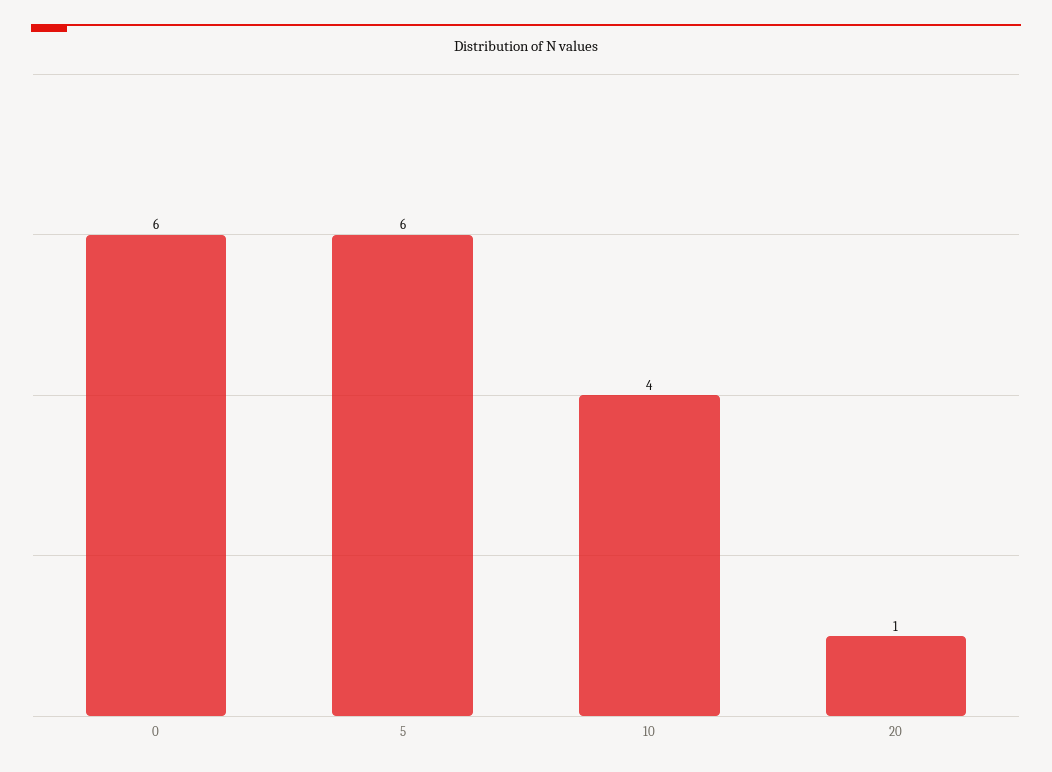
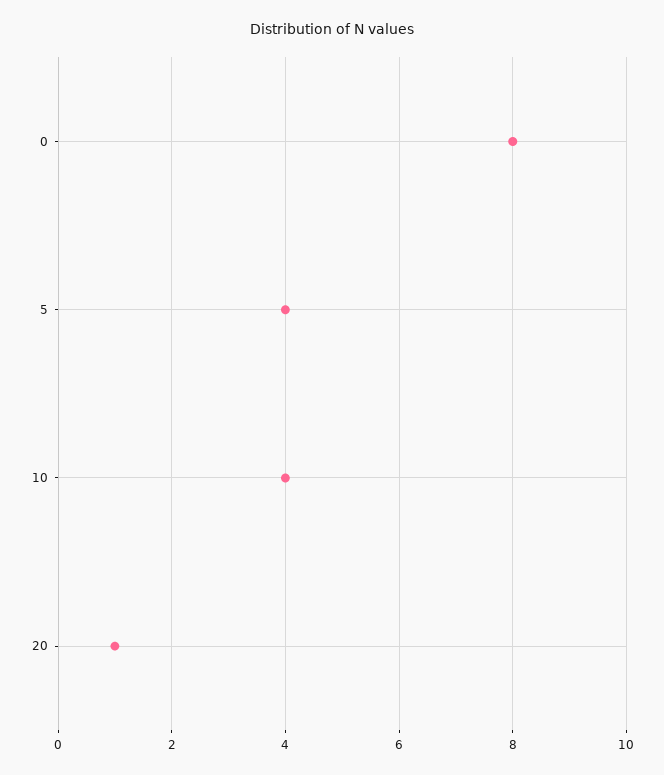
0: 6 -> 8
5: 6 -> 4

